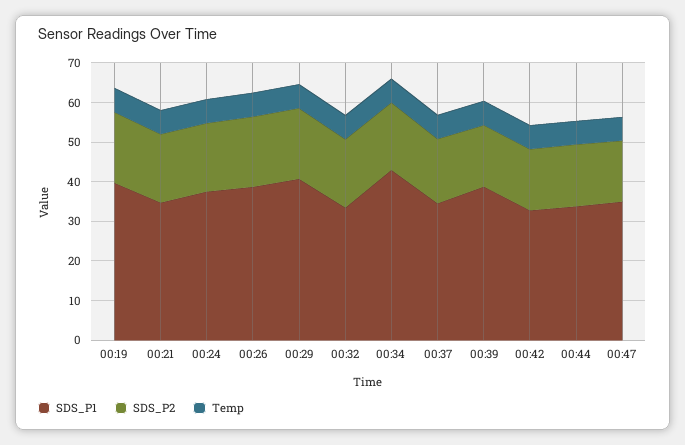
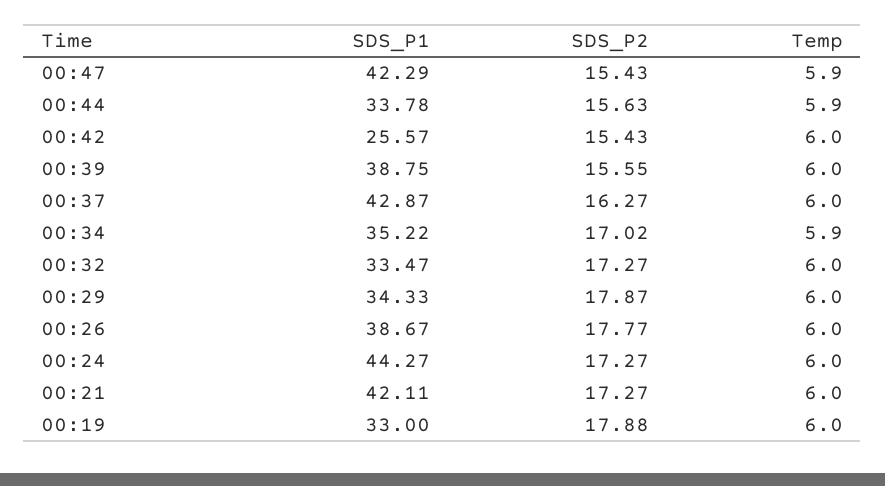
SDS_P1, 00:19: 40 -> 33
SDS_P1, 00:21: 35 -> 42.11
SDS_P1, 00:24: 37.5 -> 44.27
SDS_P1, 00:29: 40 -> 34.33
SDS_P1, 00:34: 42.5 -> 35.22
SDS_P1, 00:37: 35 -> 42.87
SDS_P1, 00:42: 32.5 -> 25.57
SDS_P1, 00:47: 35 -> 42.29

